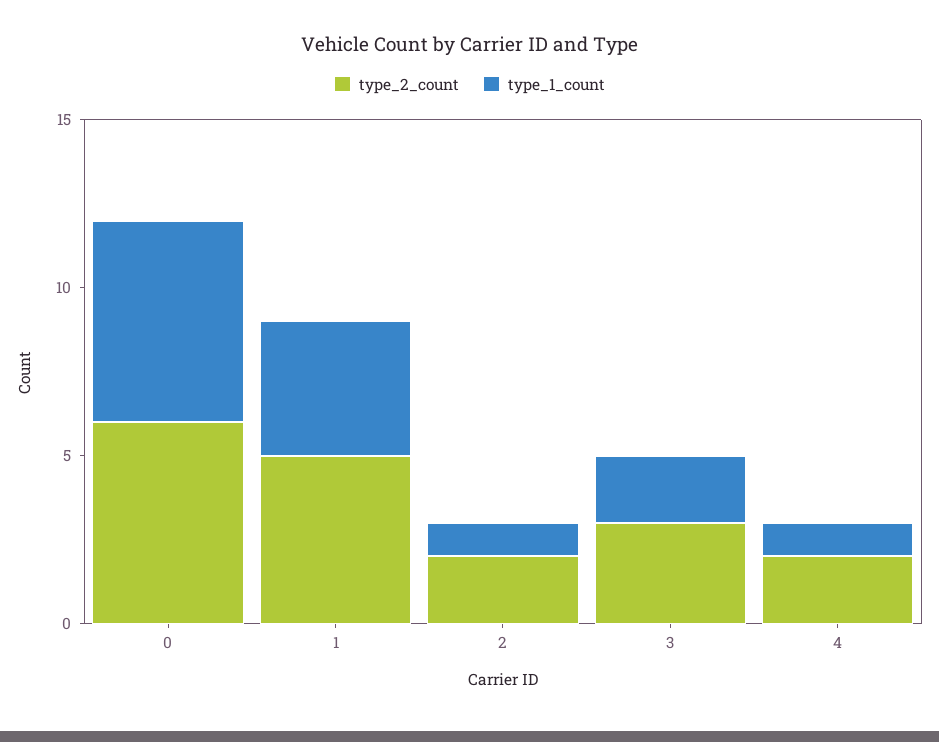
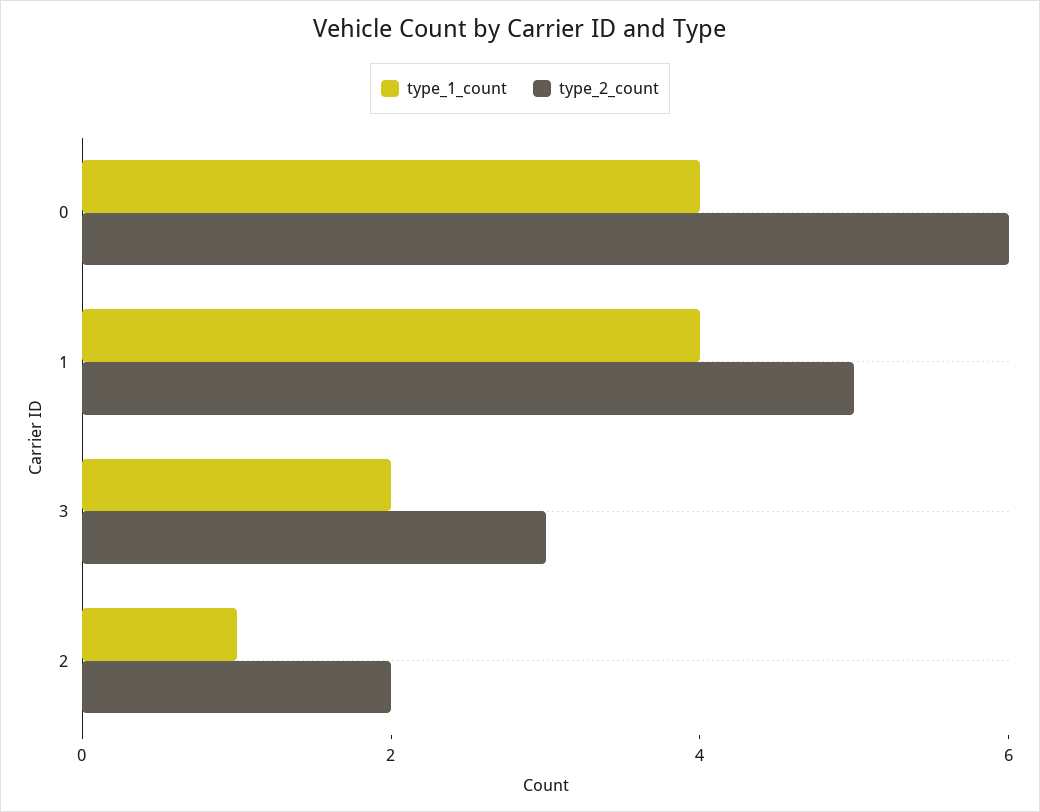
type_1_count, 0: 6 -> 4
type_2_count, 4: 2 -> none
type_1_count, 4: 1 -> none

